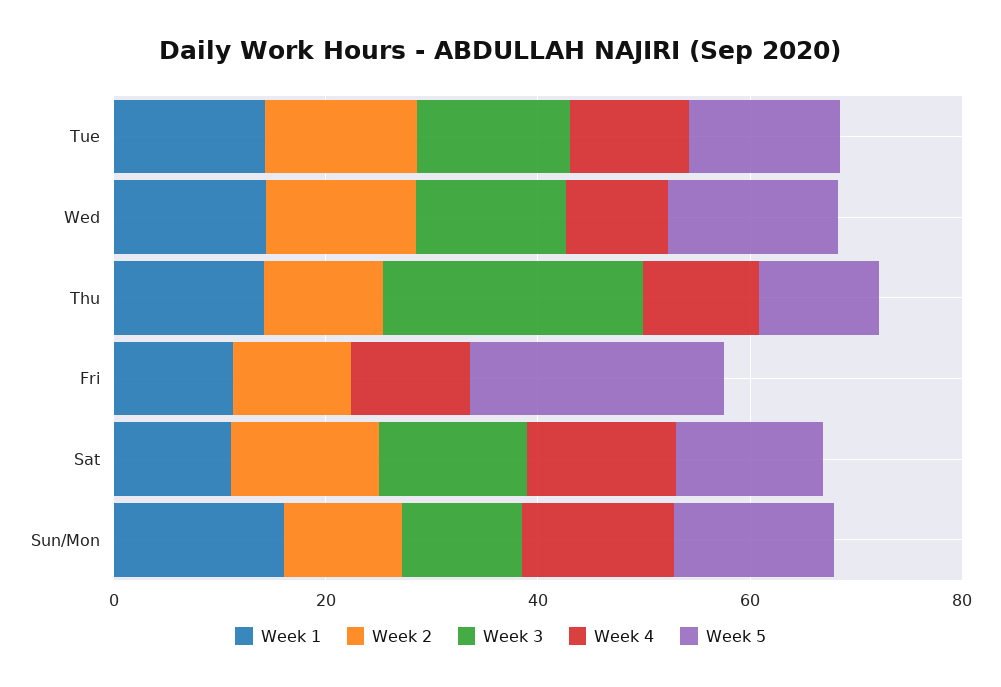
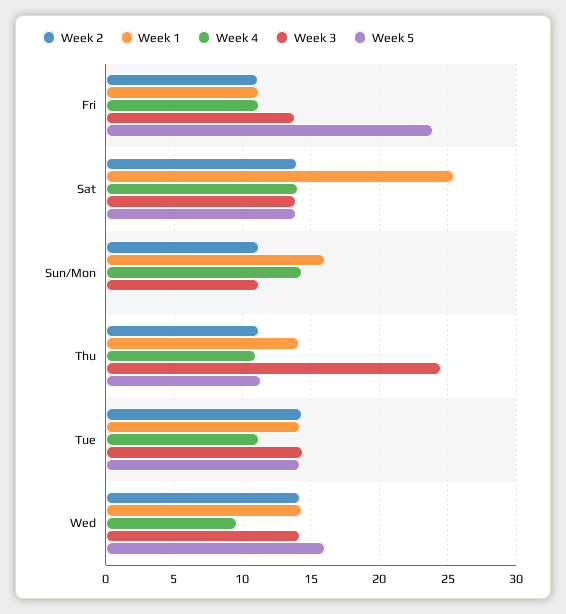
Week 3, Fri: 0 -> 14
Week 1, Sat: 10 -> 25.5
Week 5, Sun/Mon: 15 -> 0

